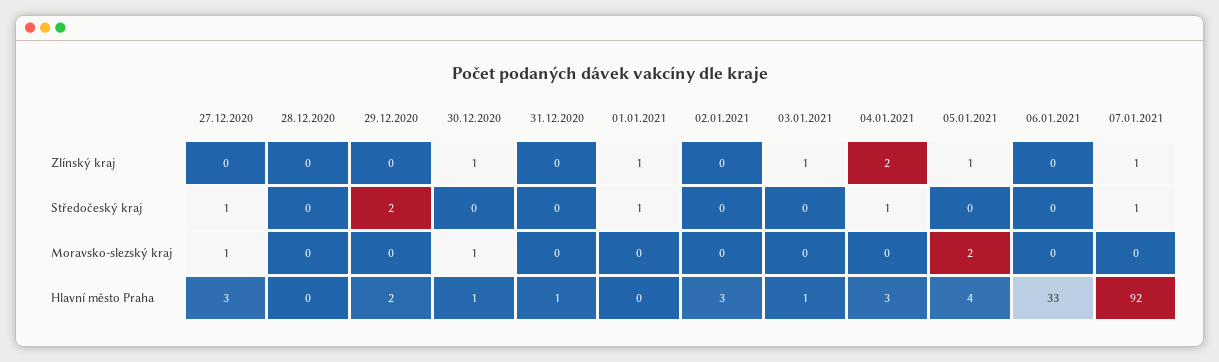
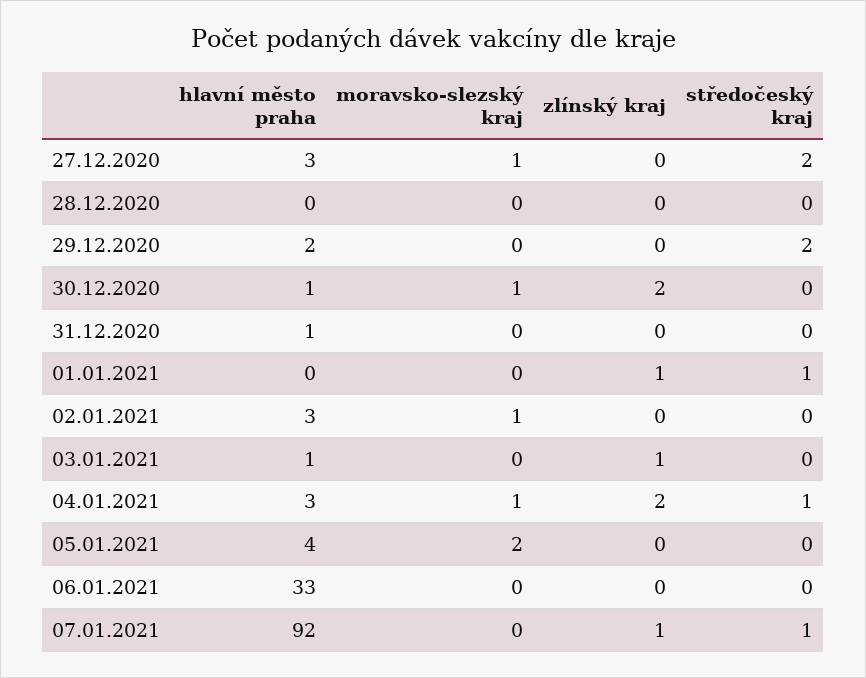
30.12.2020, Zlínský kraj: 1 -> 2
05.01.2021, Zlínský kraj: 1 -> 0
27.12.2020, Středočeský kraj: 1 -> 2
02.01.2021, Moravsko-slezský kraj: 0 -> 1
04.01.2021, Moravsko-slezský kraj: 0 -> 1

